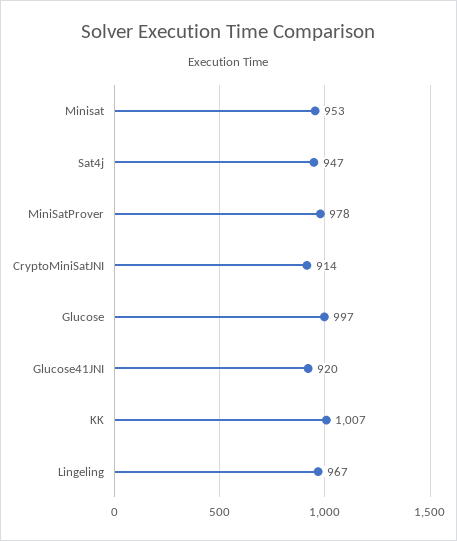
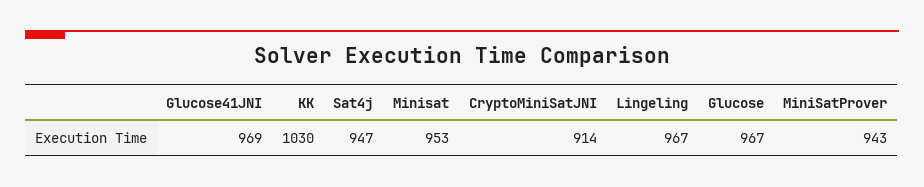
MiniSatProver: 978 -> 943
Glucose: 997 -> 967
Glucose41JNI: 920 -> 969
KK: 1007 -> 1030

